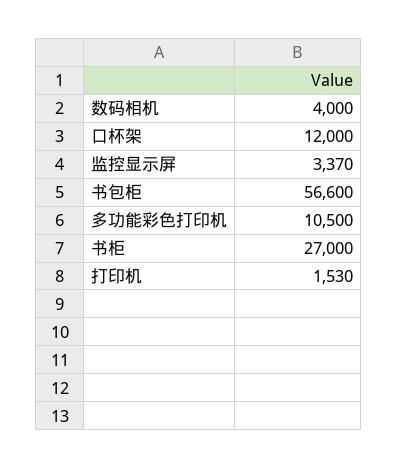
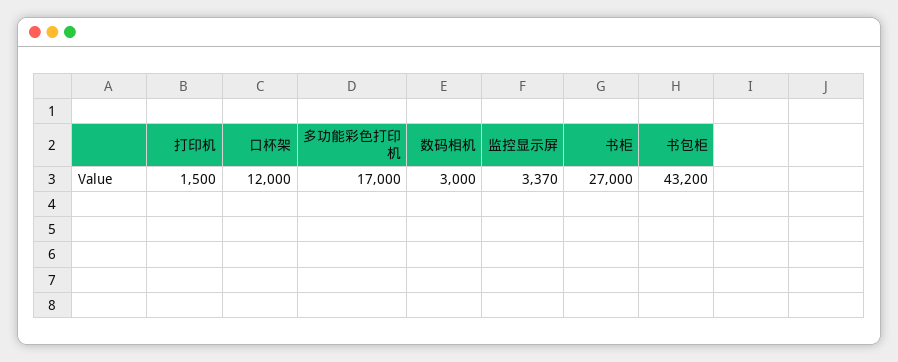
数码相机: 4000 -> 3000
书包柜: 56600 -> 43200
多功能彩色打印机: 10500 -> 17000
打印机: 1530 -> 1500

